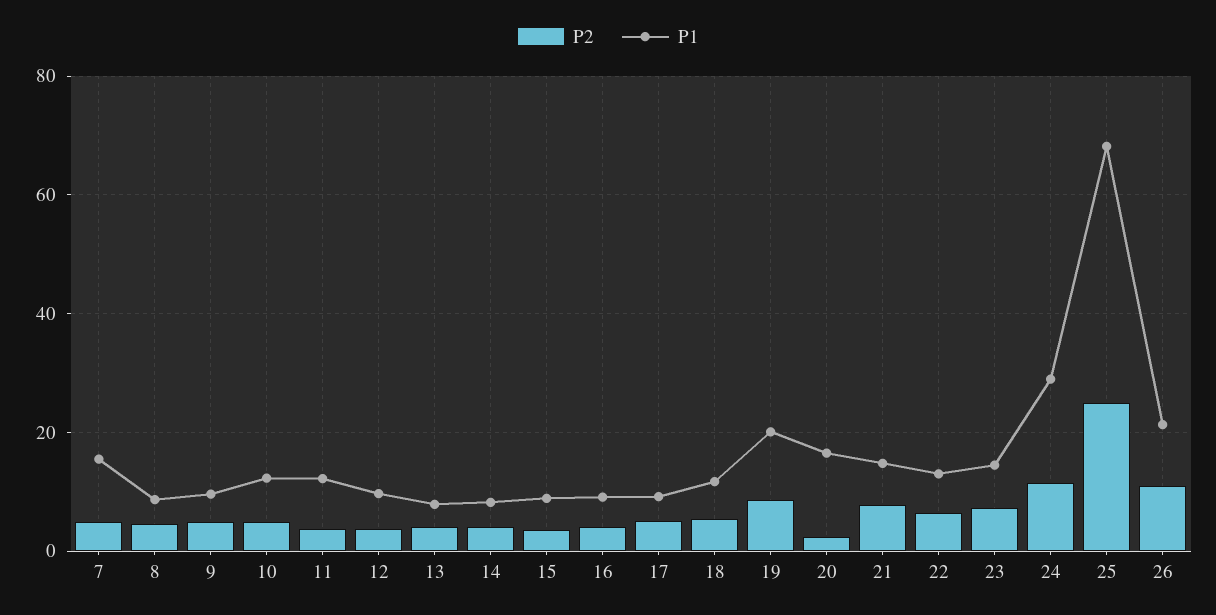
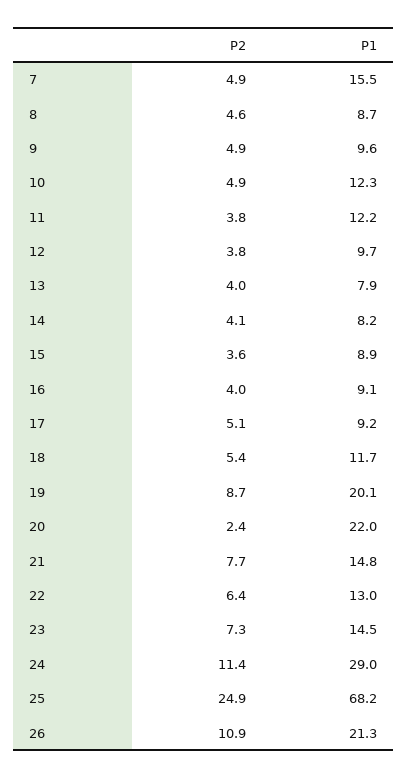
P1, 20: 16 -> 22

